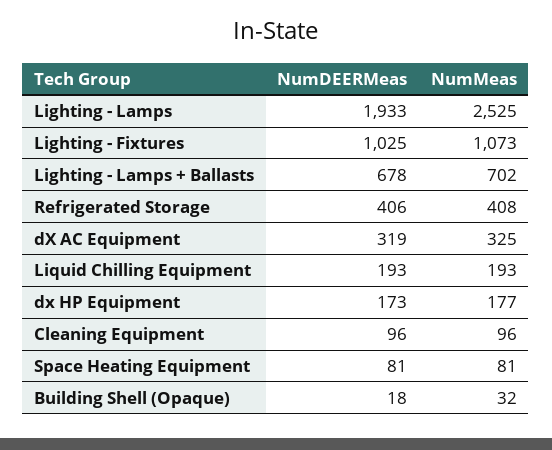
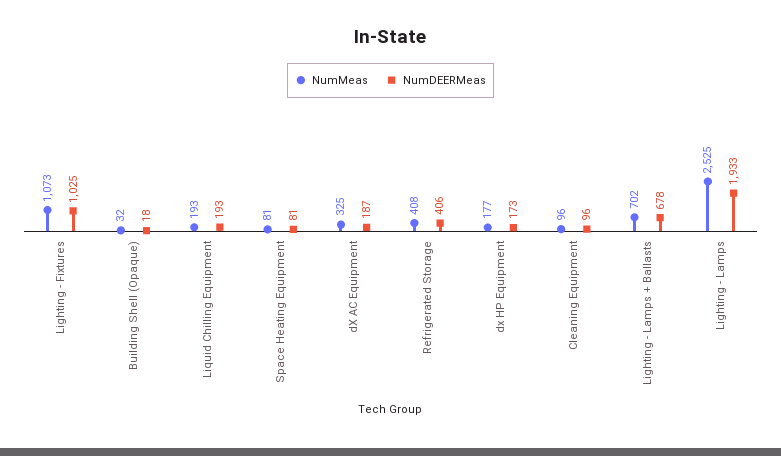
NumDEERMeas, dX AC Equipment: 319 -> 187

